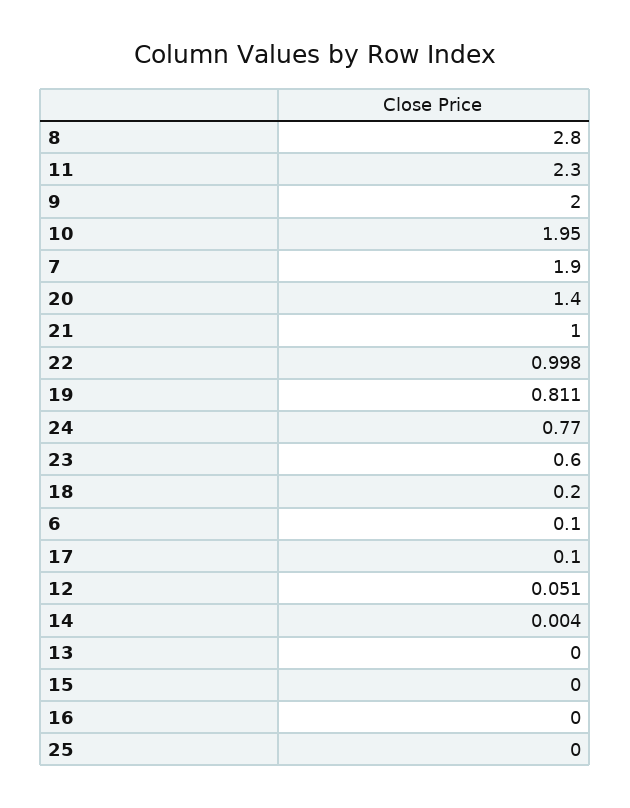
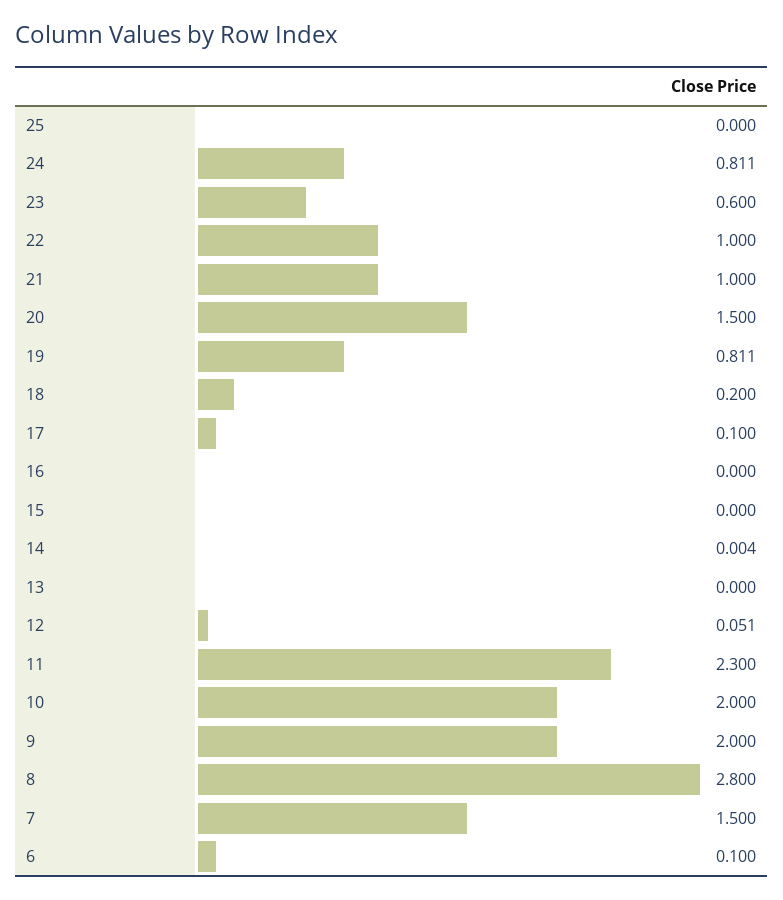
10: 1.95 -> 2
7: 1.9 -> 1.5
20: 1.4 -> 1.5
22: 0.998 -> 1
24: 0.77 -> 0.811

